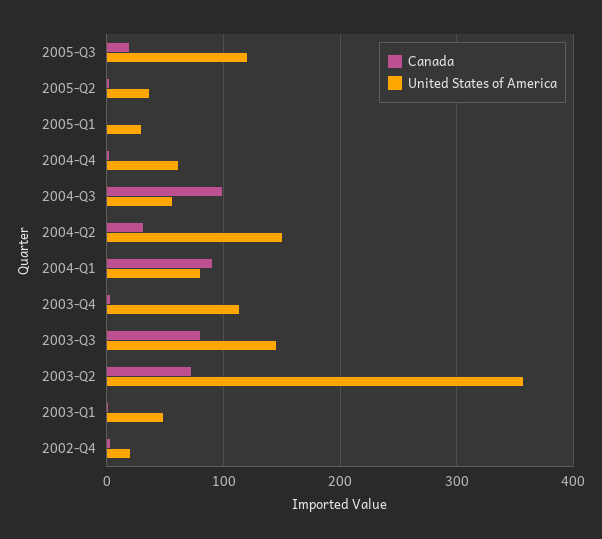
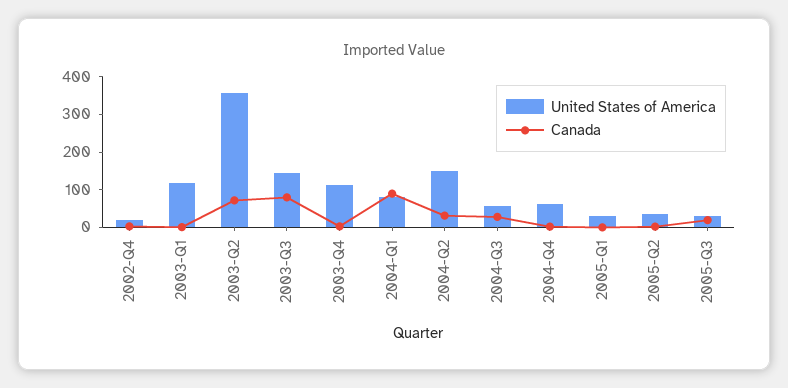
United States of America, 2005-Q3: 120 -> 25
Canada, 2004-Q3: 100 -> 25
United States of America, 2003-Q1: 50 -> 125

